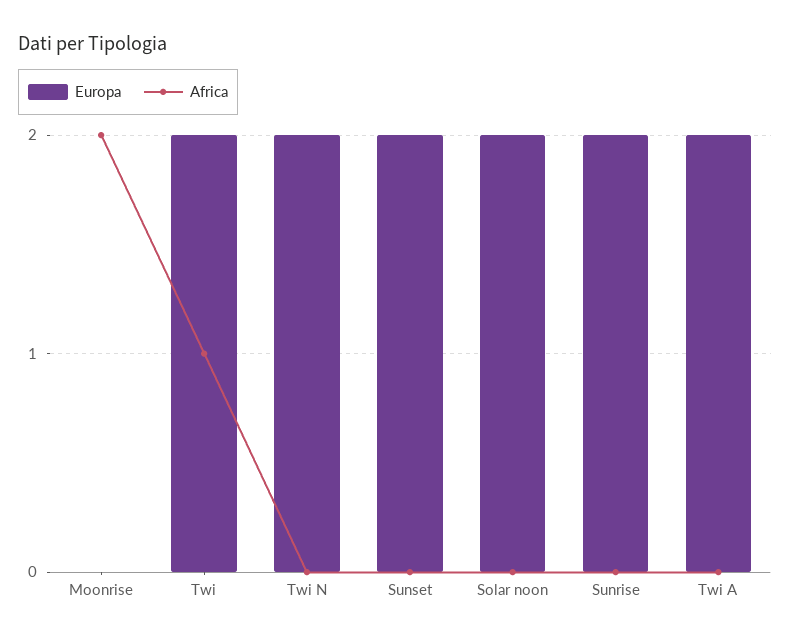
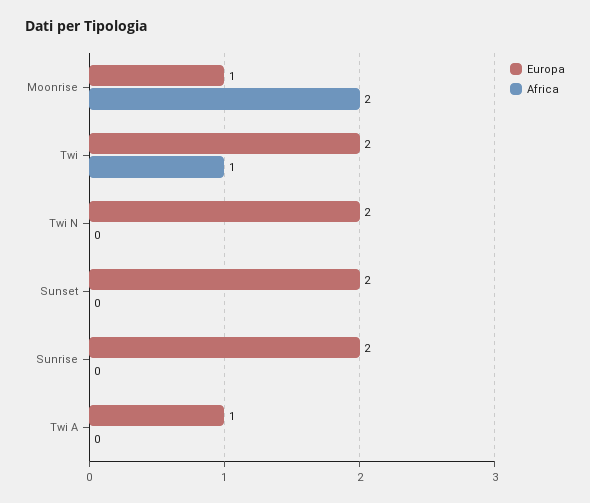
Europa, Moonrise: 0 -> 1
Europa, Solar noon: 2 -> none
Africa, Solar noon: 0 -> none
Europa, Twi A: 2 -> 1

